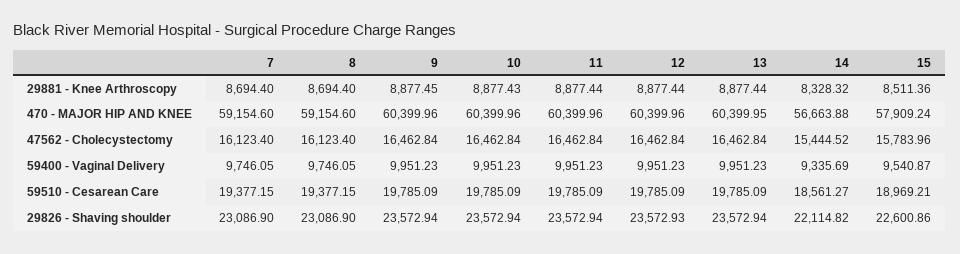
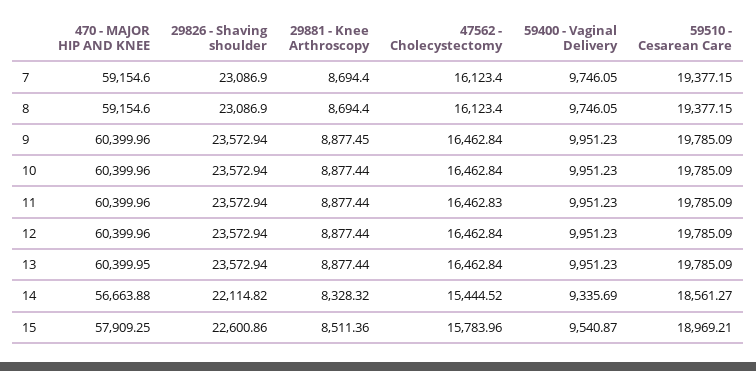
10, 29881 - Knee Arthroscopy: 8877.43 -> 8877.44
15, 470 - MAJOR HIP AND KNEE: 57909.24 -> 57909.25
11, 47562 - Cholecystectomy: 16462.84 -> 16462.83
12, 29826 - Shaving shoulder: 23572.93 -> 23572.94

